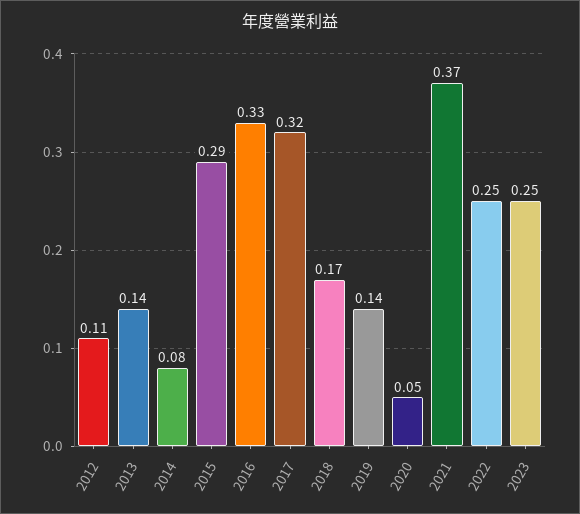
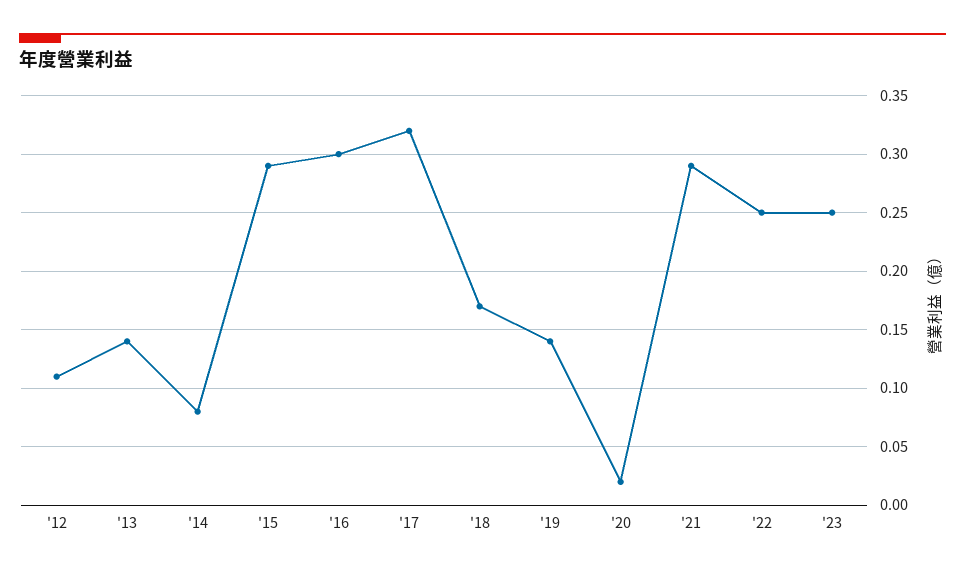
2016: 0.33 -> 0.3
2020: 0.05 -> 0.02
2021: 0.37 -> 0.29

